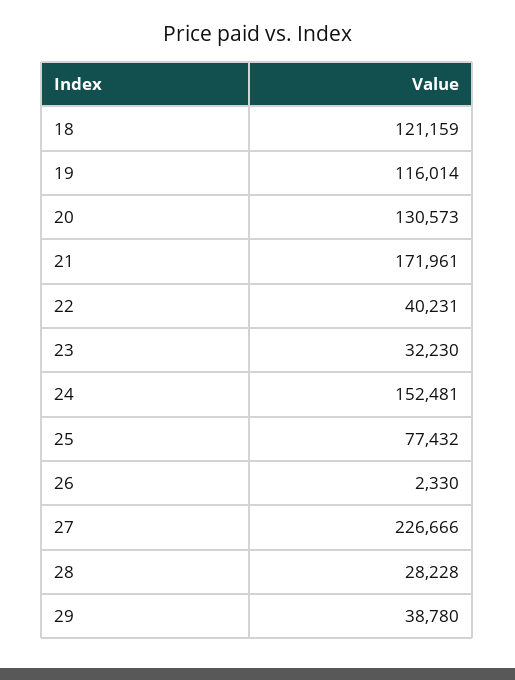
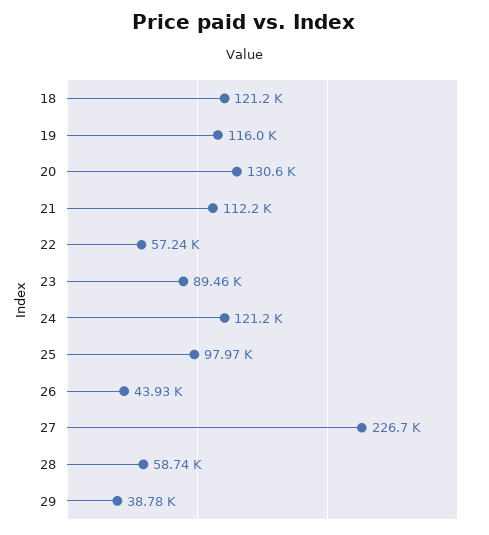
21: 171961 -> 112200
22: 40231 -> 57240
23: 32230 -> 89460
24: 152481 -> 121200
25: 77432 -> 97970
26: 2330 -> 43930
28: 28228 -> 58740

